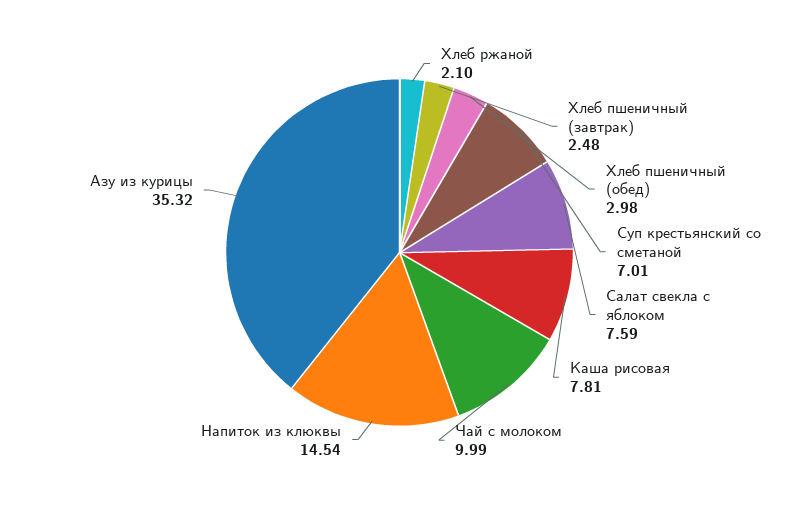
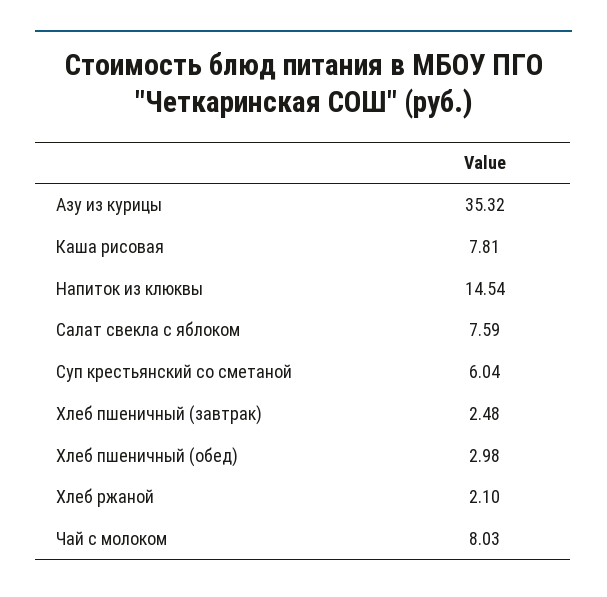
Суп крестьянский со сметаной: 7.01 -> 6.04
Чай с молоком: 9.99 -> 8.03

